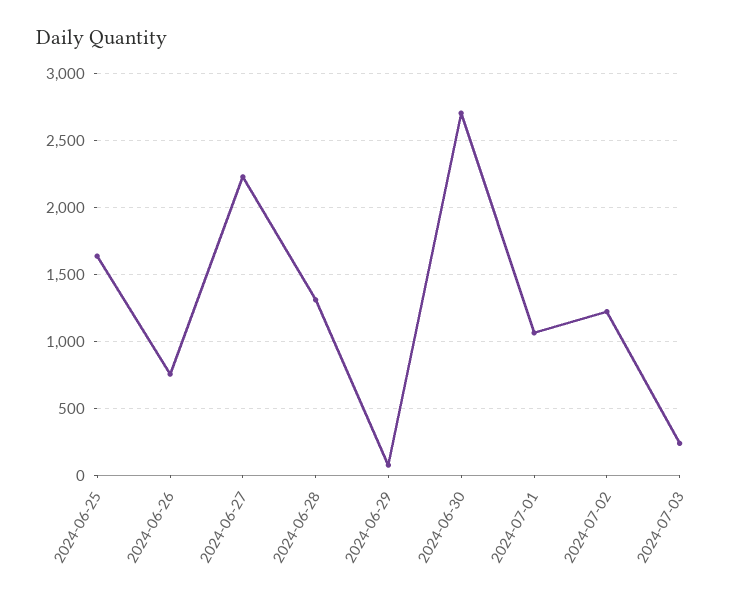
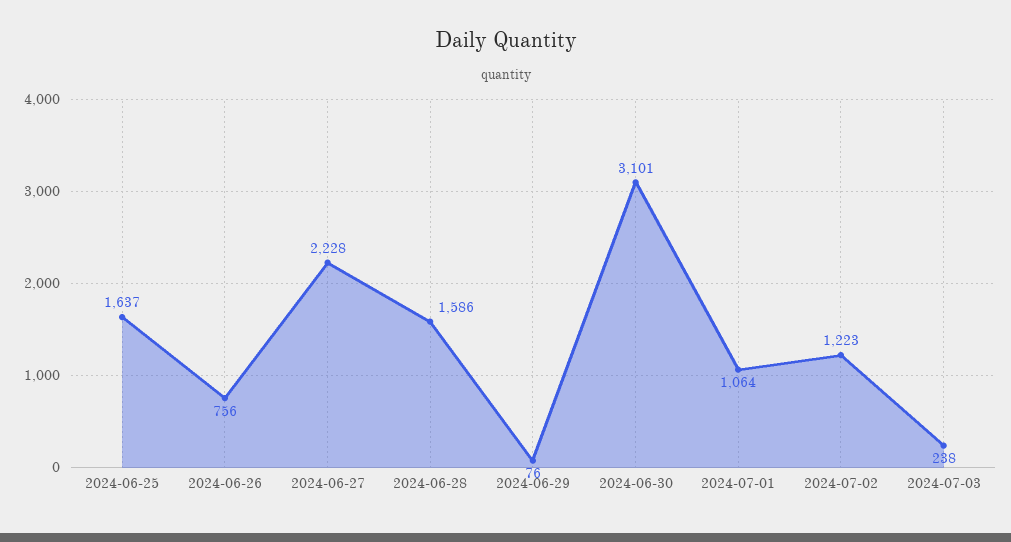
2024-06-28: 1300 -> 1586
2024-06-30: 2700 -> 3101

